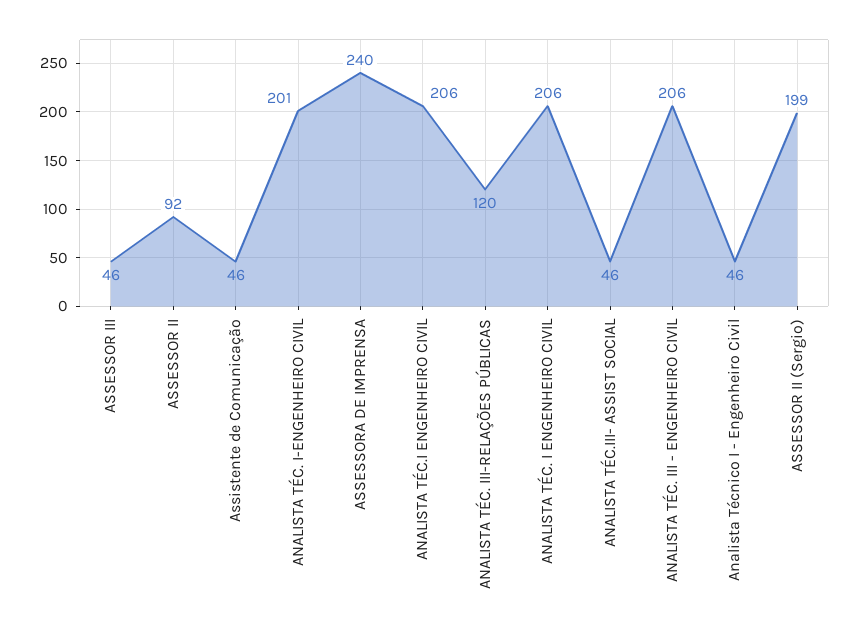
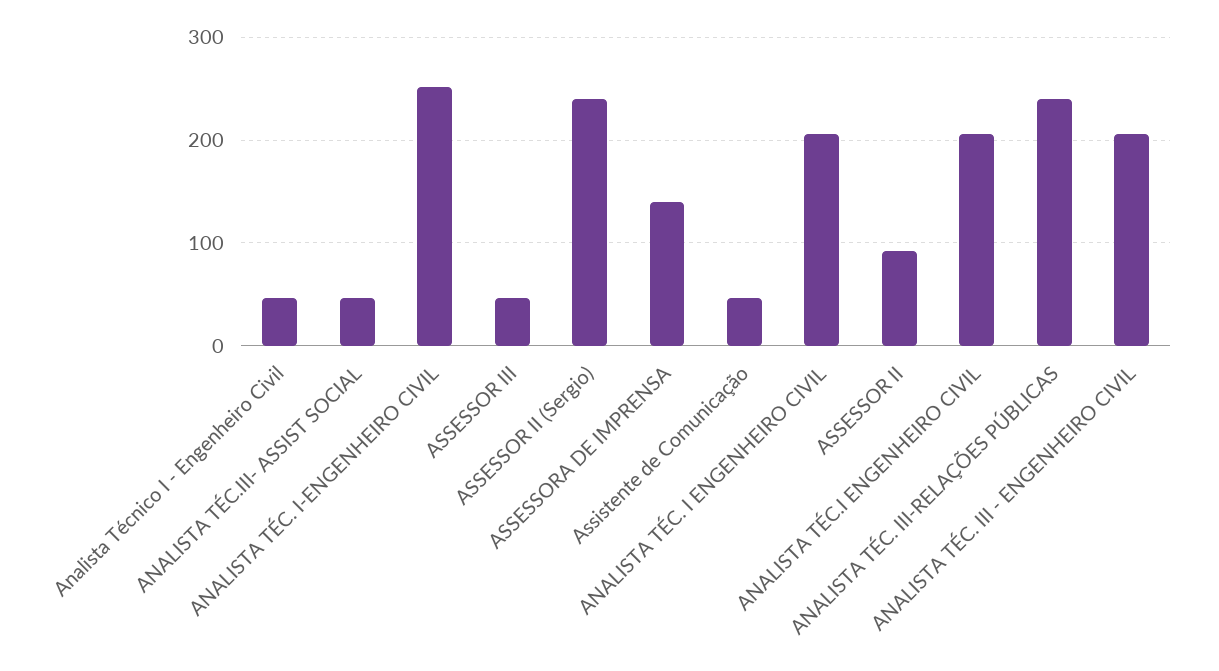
ANALISTA TÉC. I-ENGENHEIRO CIVIL: 201 -> 250
ASSESSORA DE IMPRENSA: 240 -> 140
ANALISTA TÉC. III-RELAÇÕES PÚBLICAS: 120 -> 240
ASSESSOR II (Sergio): 199 -> 240

